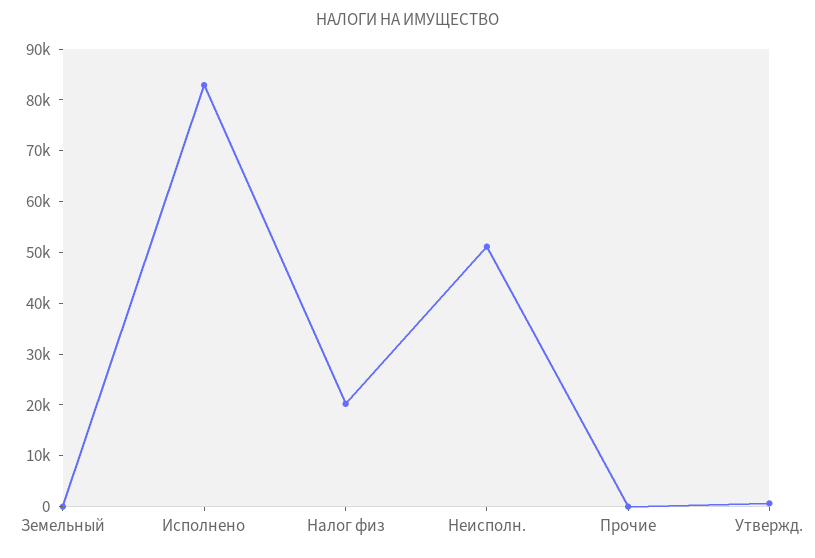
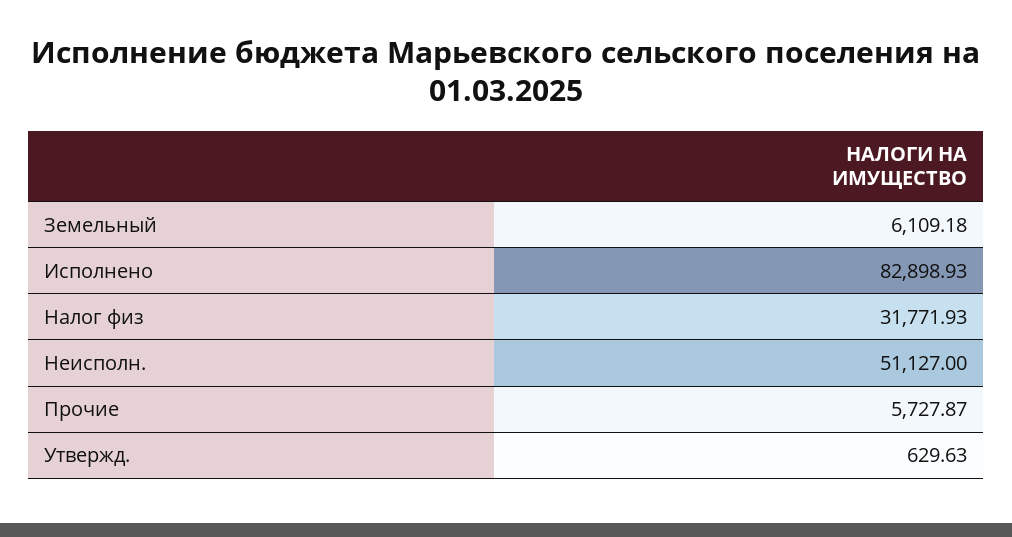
Земельный: 0 -> 6109.18
Налог физ: 20000 -> 31771.93
Прочие: 0 -> 5727.87

